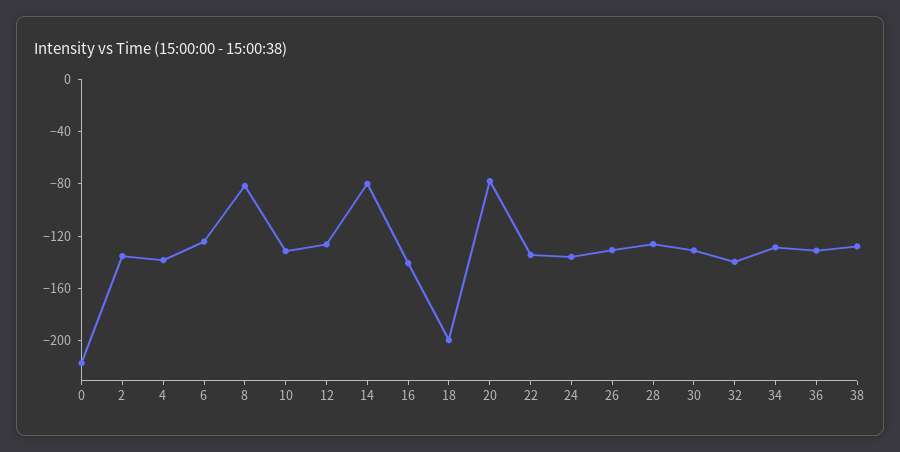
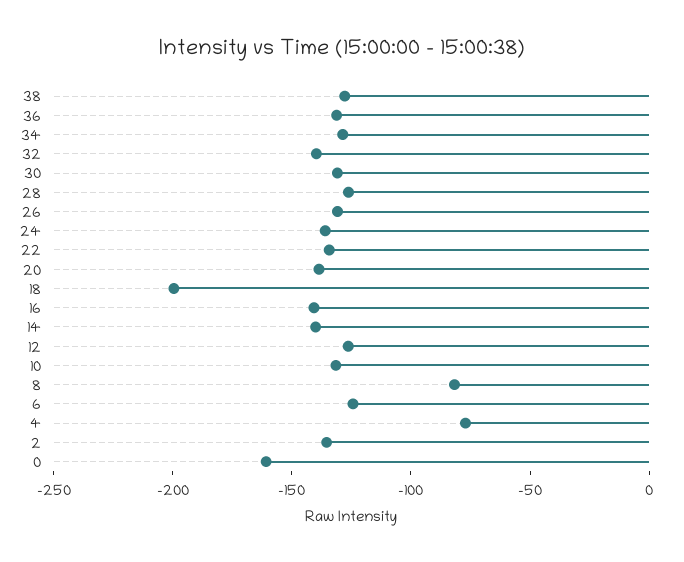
0: -220 -> -160
4: -140 -> -80
14: -80 -> -140
20: -80 -> -140

